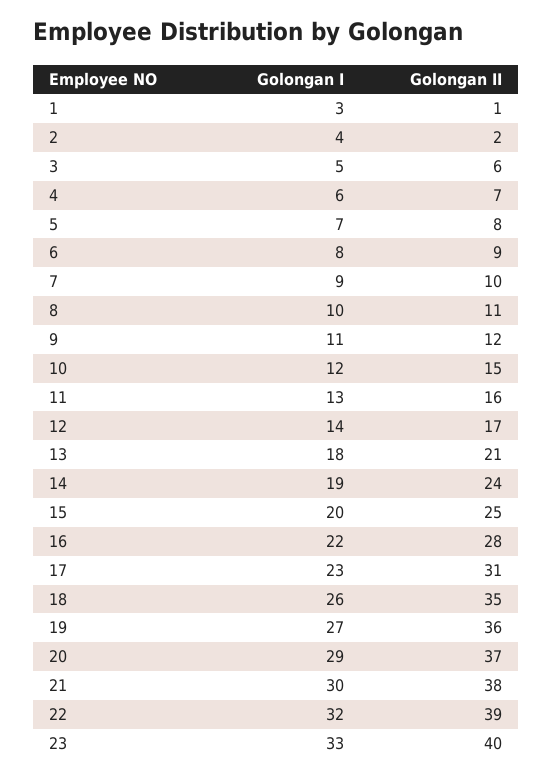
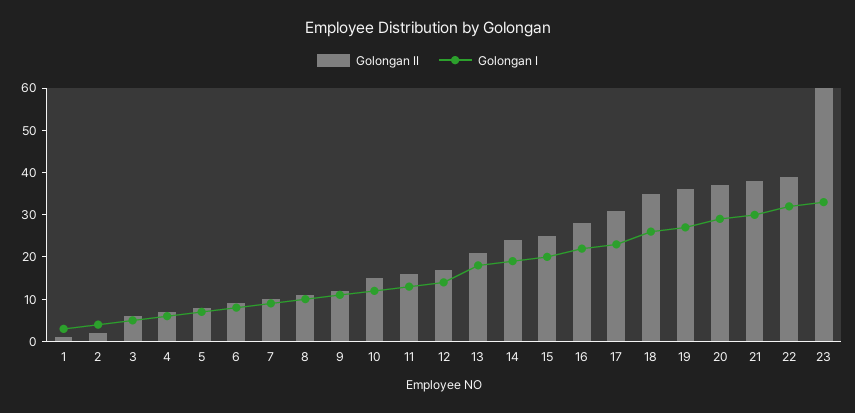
Golongan II, 23: 40 -> 60

